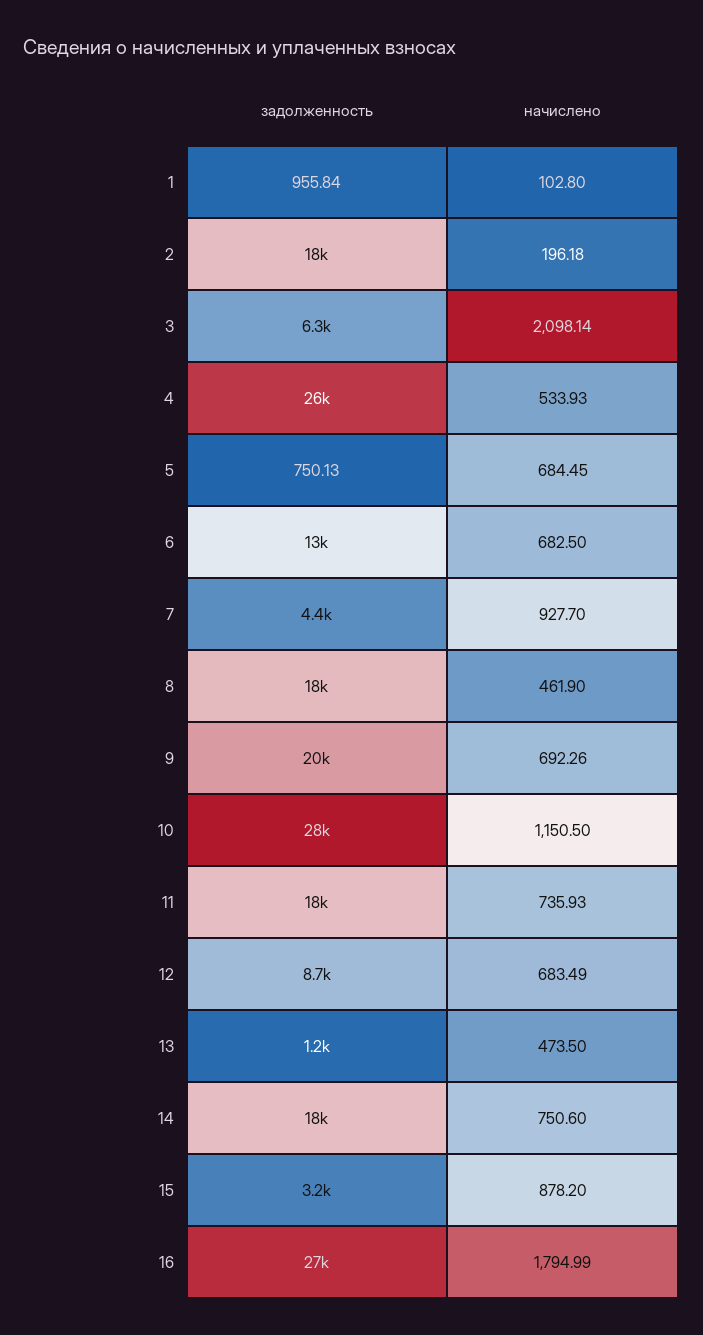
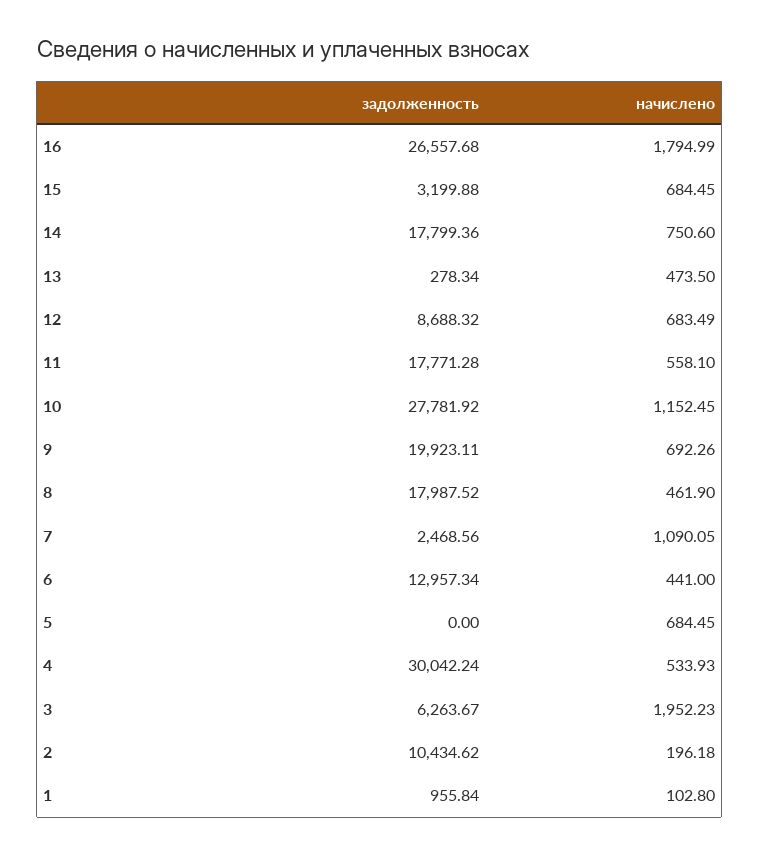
задолженность, 2: 18000 -> 10434.62
начислено, 3: 2098.14 -> 1952.23
задолженность, 4: 26000 -> 30042.24
задолженность, 5: 750.13 -> 0
начислено, 6: 682.5 -> 441
задолженность, 7: 4400 -> 2468.56
начислено, 7: 927.7 -> 1090.05
начислено, 10: 1150.5 -> 1152.45
начислено, 11: 735.93 -> 558.1
задолженность, 13: 1200 -> 278.34
начислено, 15: 878.2 -> 684.45

